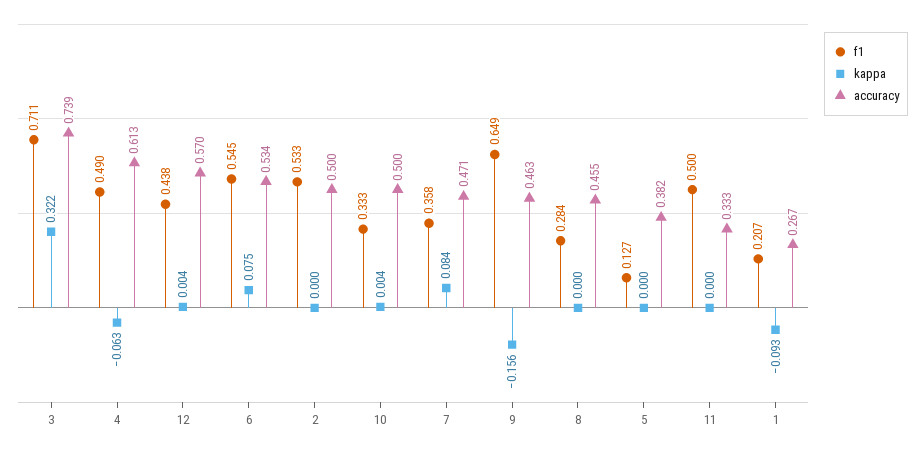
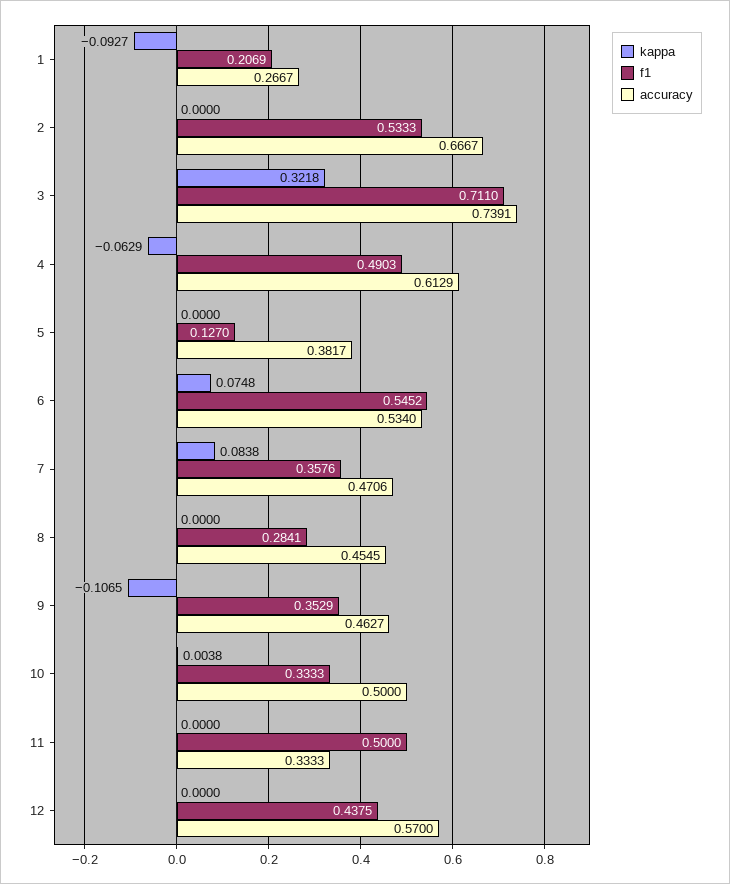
kappa, 12: 0.004 -> 0
accuracy, 2: 0.5 -> 0.6667
f1, 9: 0.649 -> 0.3529
kappa, 9: -0.156 -> -0.1065

